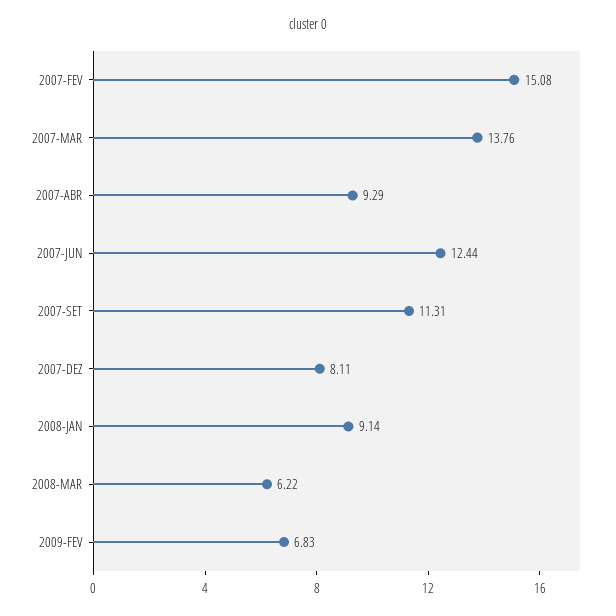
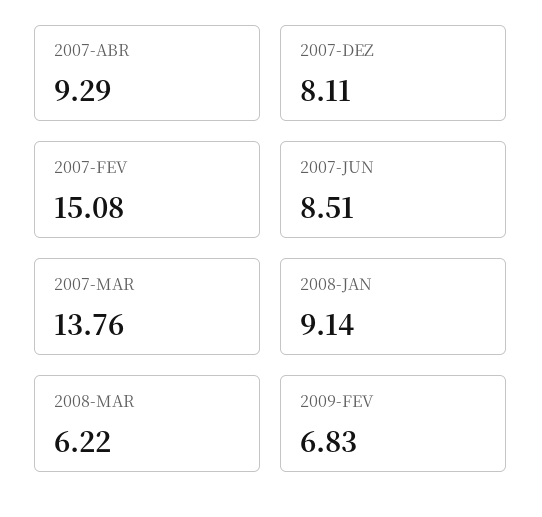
2007-JUN: 12.44 -> 8.51
2007-SET: 11.31 -> none

